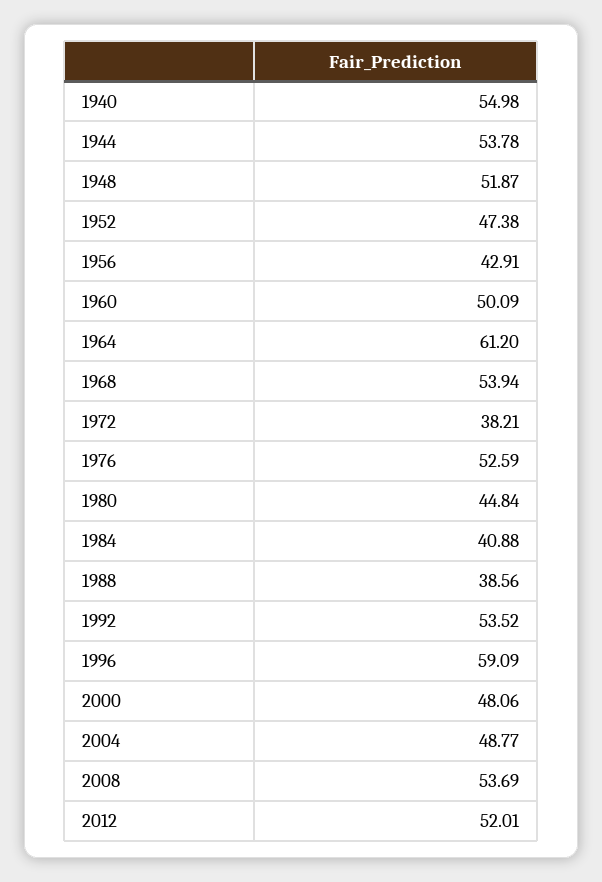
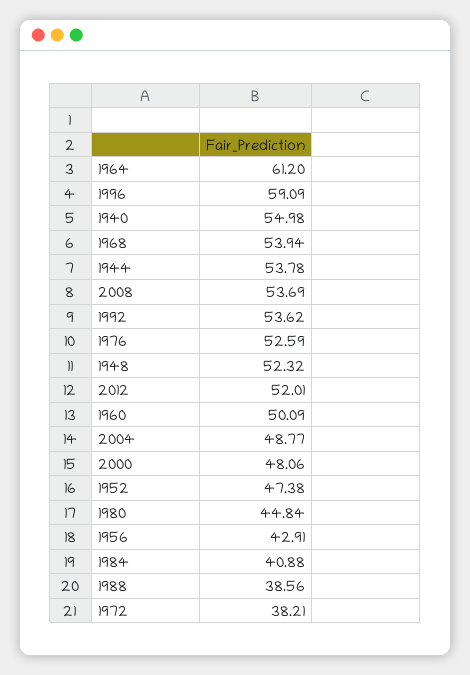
1948: 51.87 -> 52.32
1992: 53.52 -> 53.62

